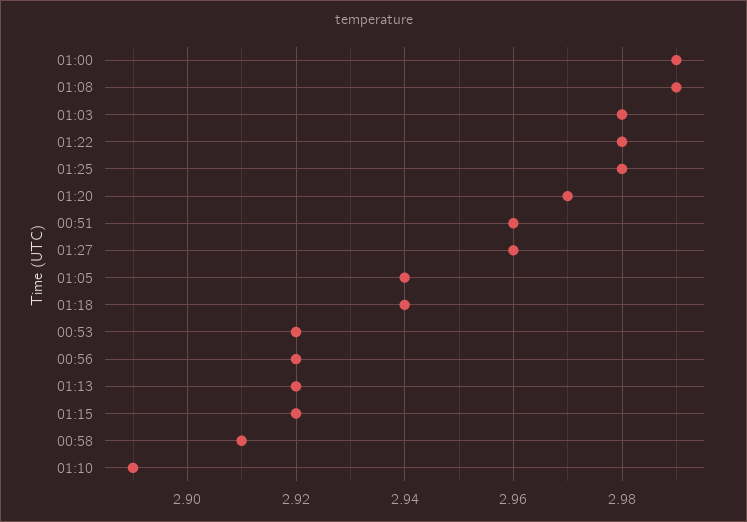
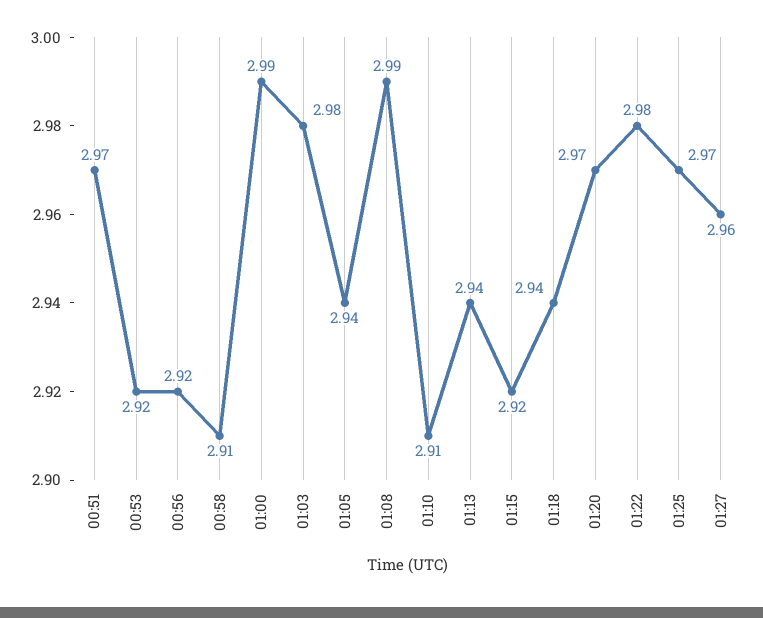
01:25: 2.98 -> 2.97
00:51: 2.96 -> 2.97
01:13: 2.92 -> 2.94
01:10: 2.89 -> 2.91

